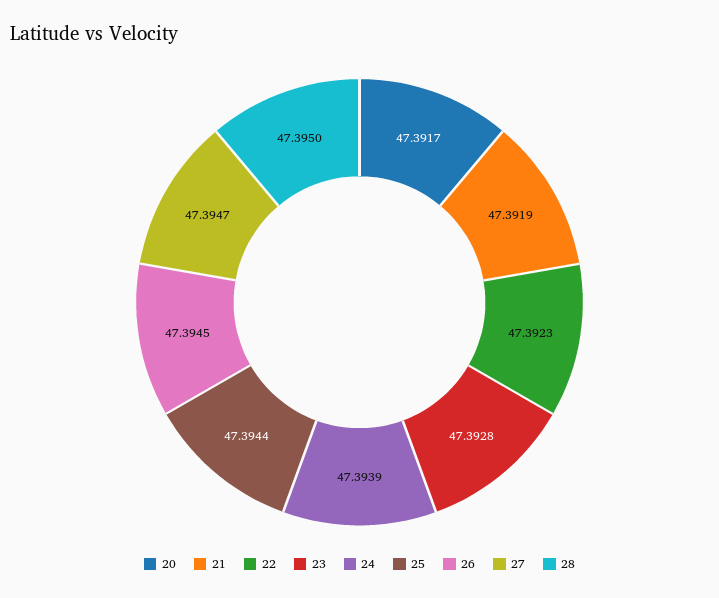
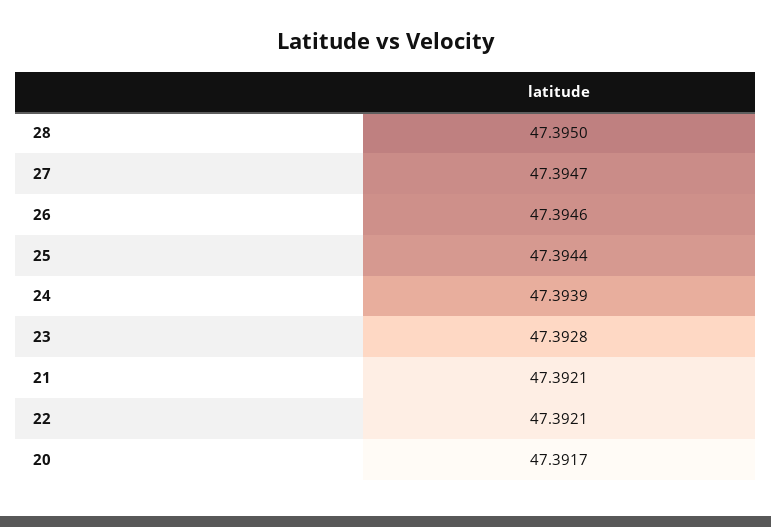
21: 47.3919 -> 47.3921
22: 47.3923 -> 47.3921
26: 47.3945 -> 47.3946

